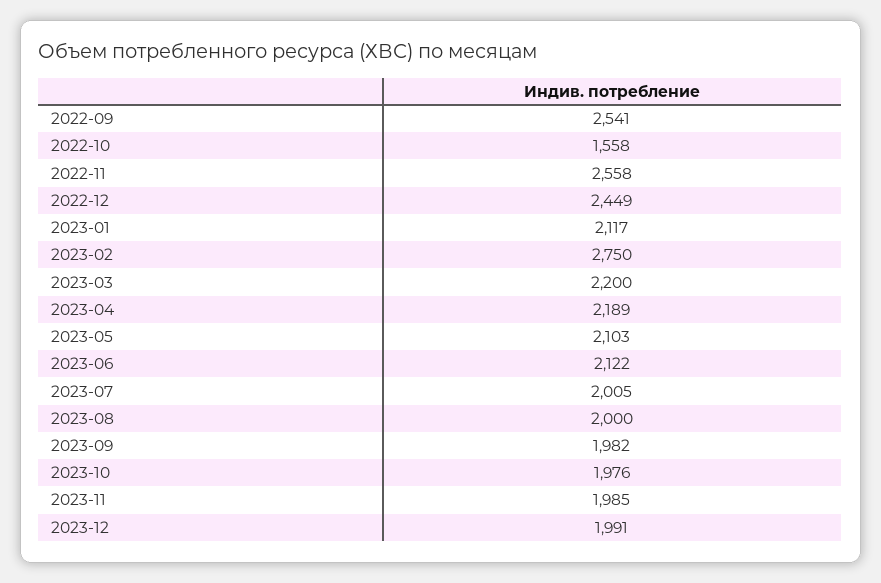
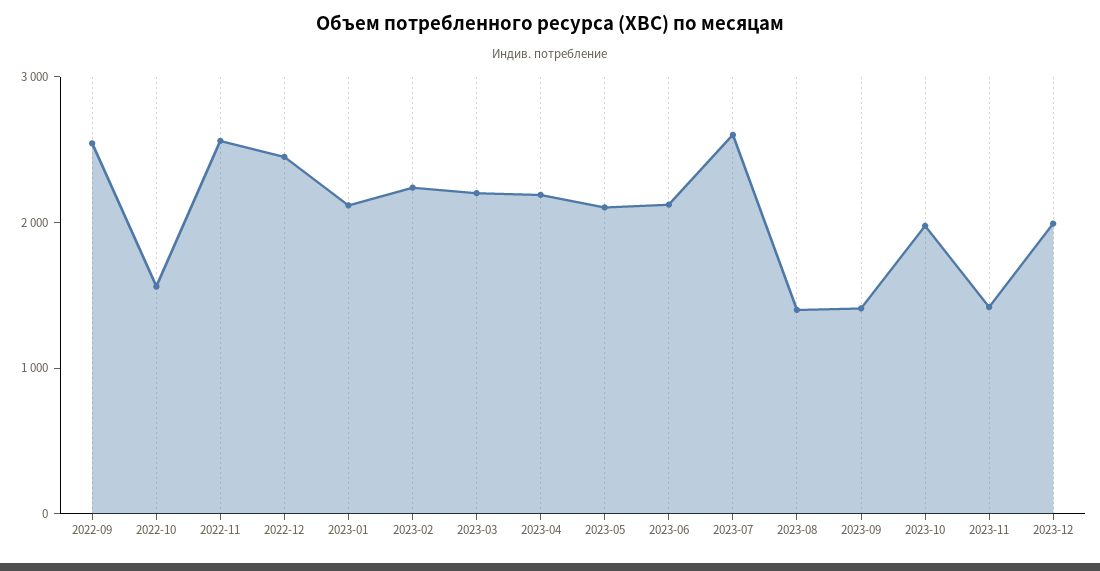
2023-02: 2750 -> 2200
2023-07: 2005 -> 2600
2023-08: 2000 -> 1400
2023-09: 1982 -> 1400
2023-11: 1985 -> 1400

